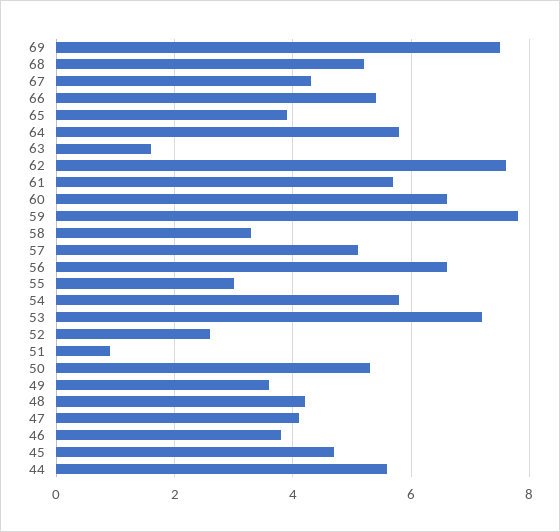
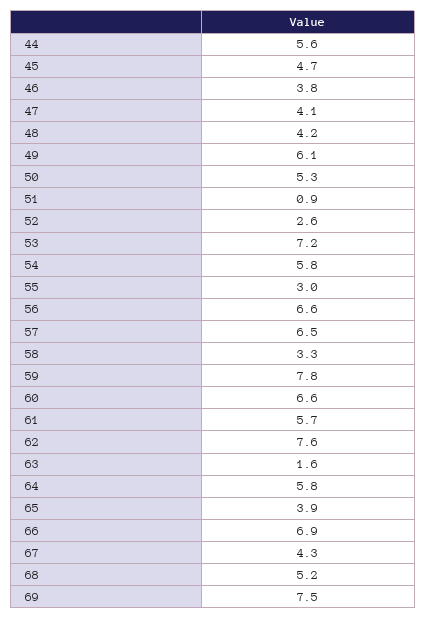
66: 5.5 -> 6.9
57: 5 -> 6.5
49: 3.5 -> 6.1

